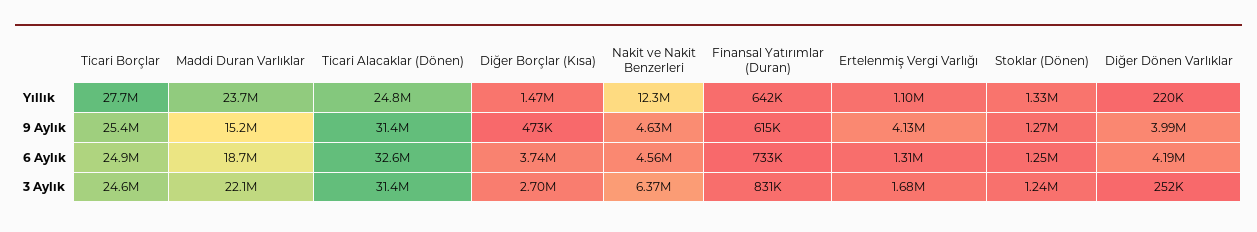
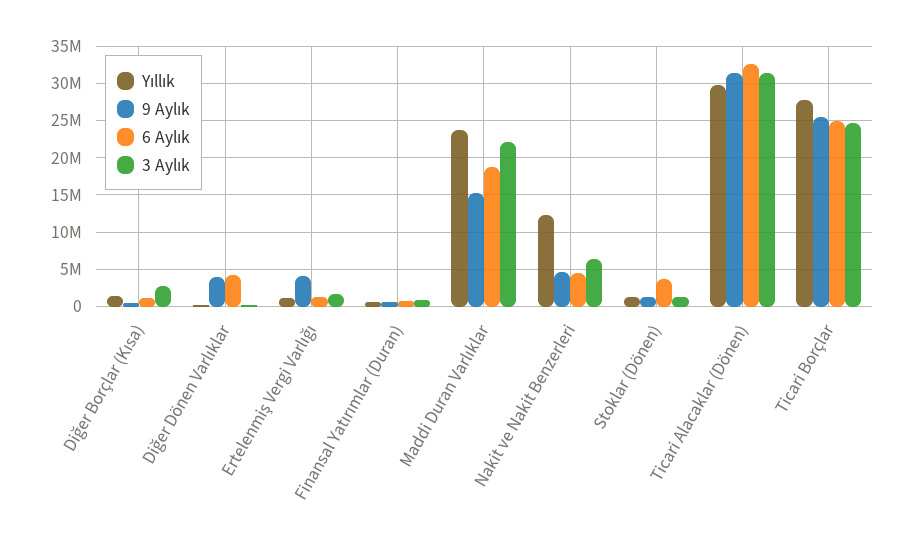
Yıllık, Ticari Alacaklar (Dönen): 24800000 -> 30000000
6 Aylık, Diğer Borçlar (Kısa): 3740000 -> 1000000
6 Aylık, Stoklar (Dönen): 1250000 -> 4000000

